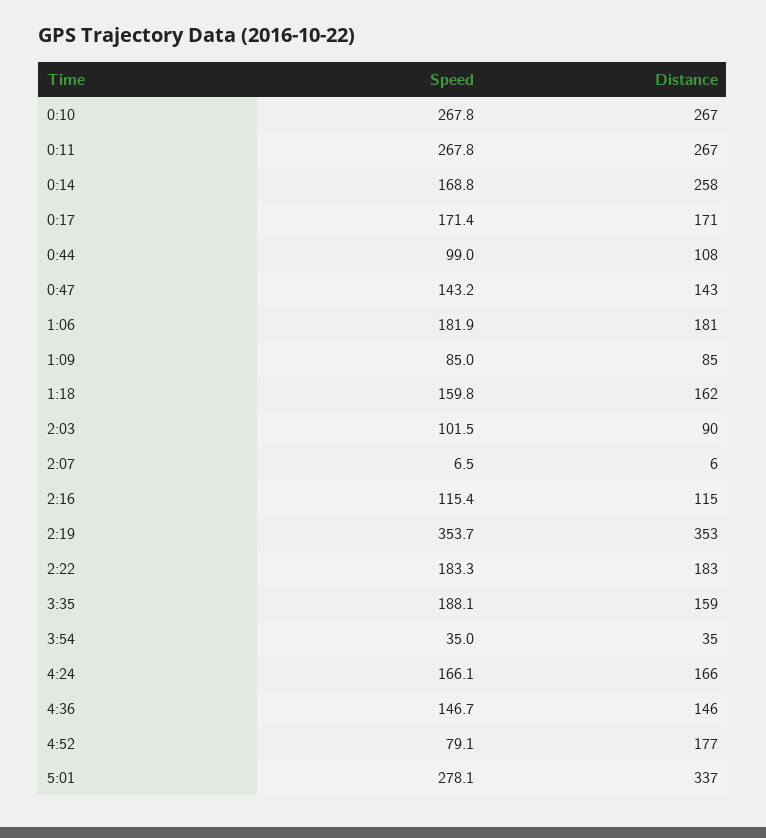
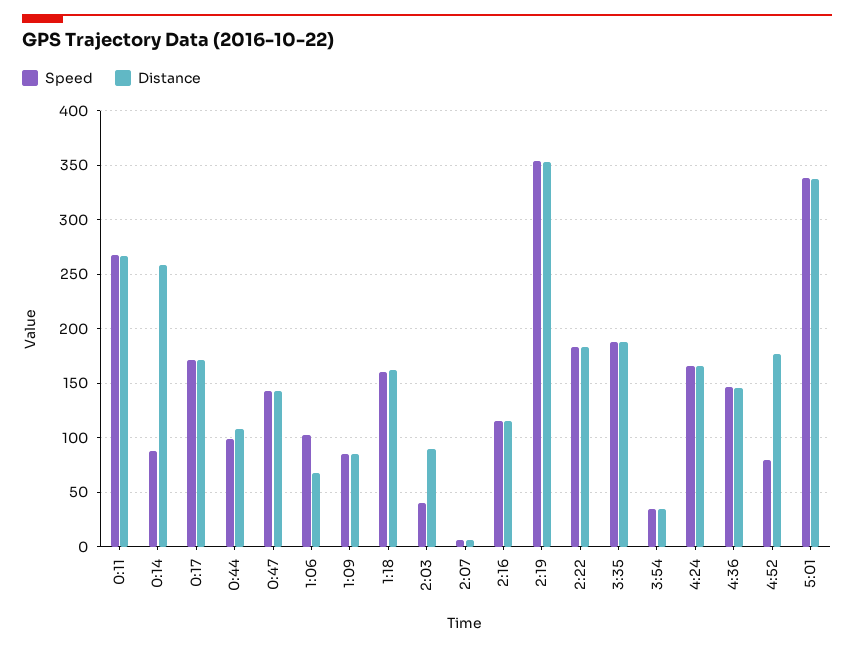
Speed, 0:10: 267.8 -> none
Distance, 0:10: 267 -> none
Speed, 0:14: 168.8 -> 90
Speed, 1:06: 181.9 -> 100
Distance, 1:06: 181 -> 70
Speed, 2:03: 101.5 -> 40
Distance, 3:35: 159 -> 190
Speed, 5:01: 278.1 -> 340

